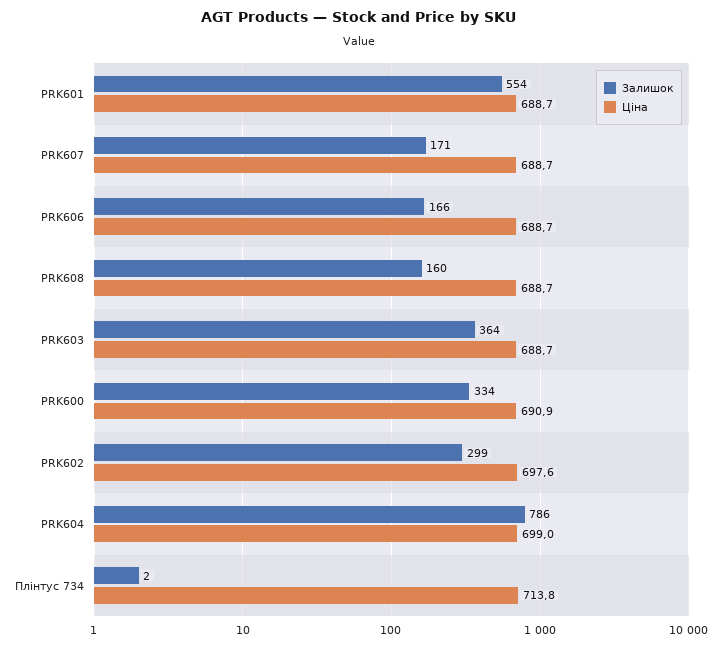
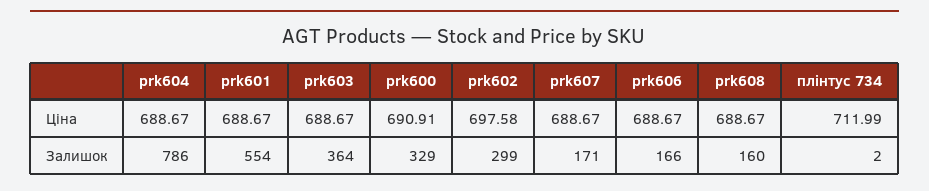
Залишок, PRK600: 334 -> 329
Ціна, PRK604: 699 -> 688.67
Ціна, Плінтус 734: 713.8 -> 711.99

